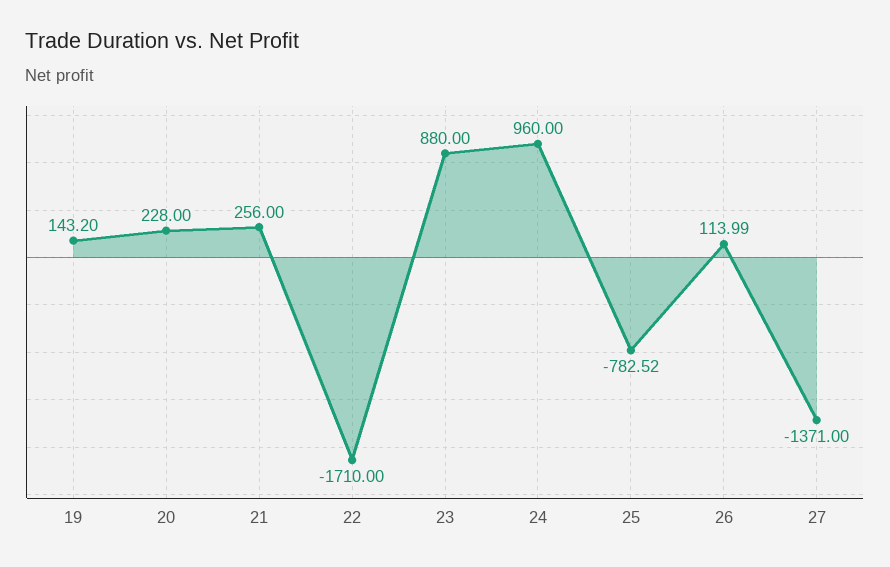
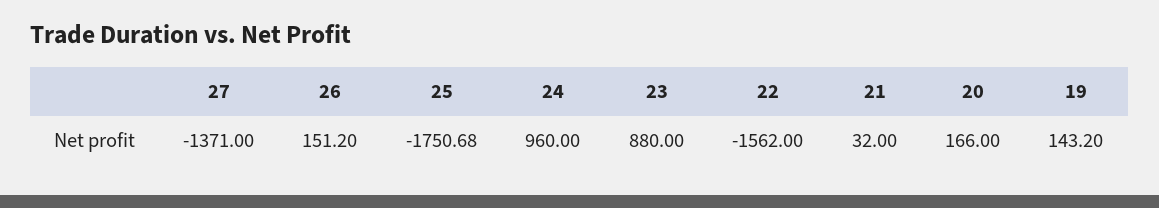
20: 228 -> 166
21: 256 -> 32
22: -1710 -> -1562
25: -782.52 -> -1750.68
26: 113.99 -> 151.2

